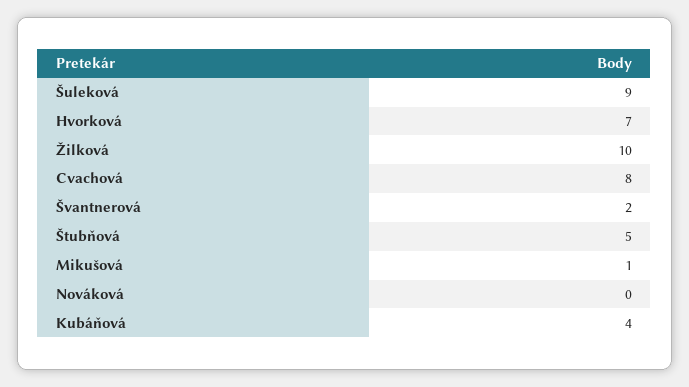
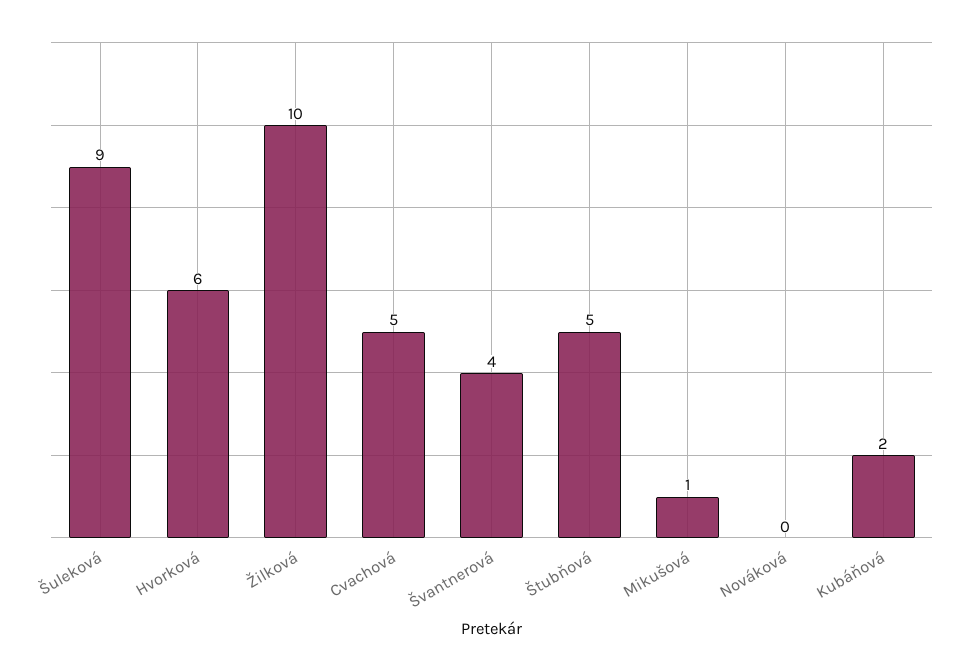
Hvorková: 7 -> 6
Cvachová: 8 -> 5
Švantnerová: 2 -> 4
Kubáňová: 4 -> 2

